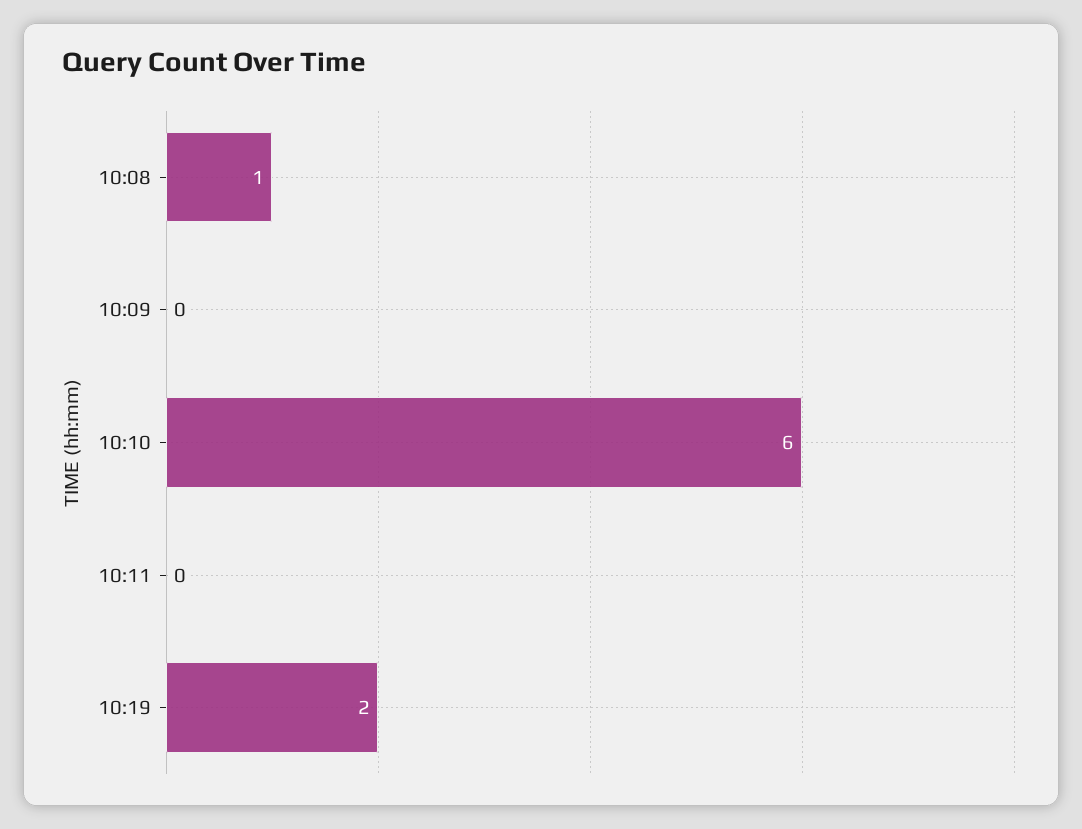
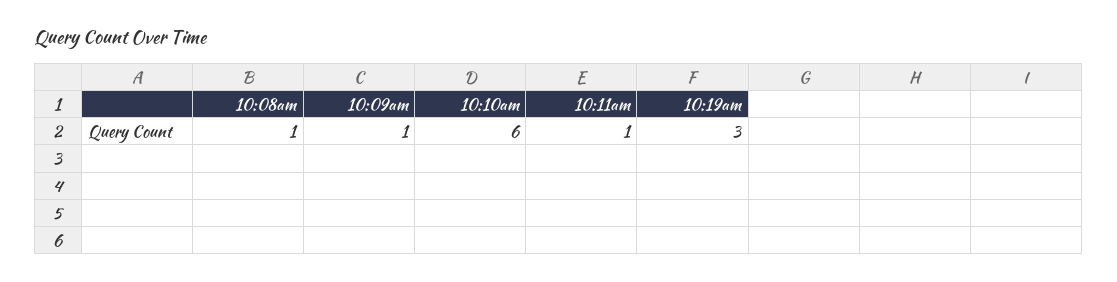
10:09: 0 -> 1
10:11: 0 -> 1
10:19: 2 -> 3

